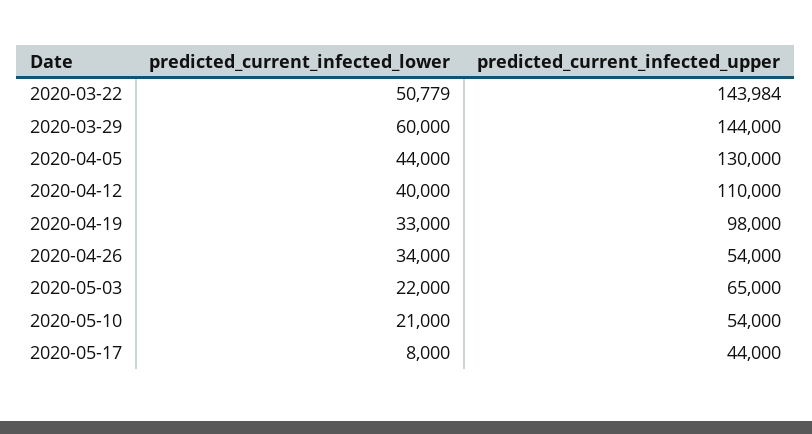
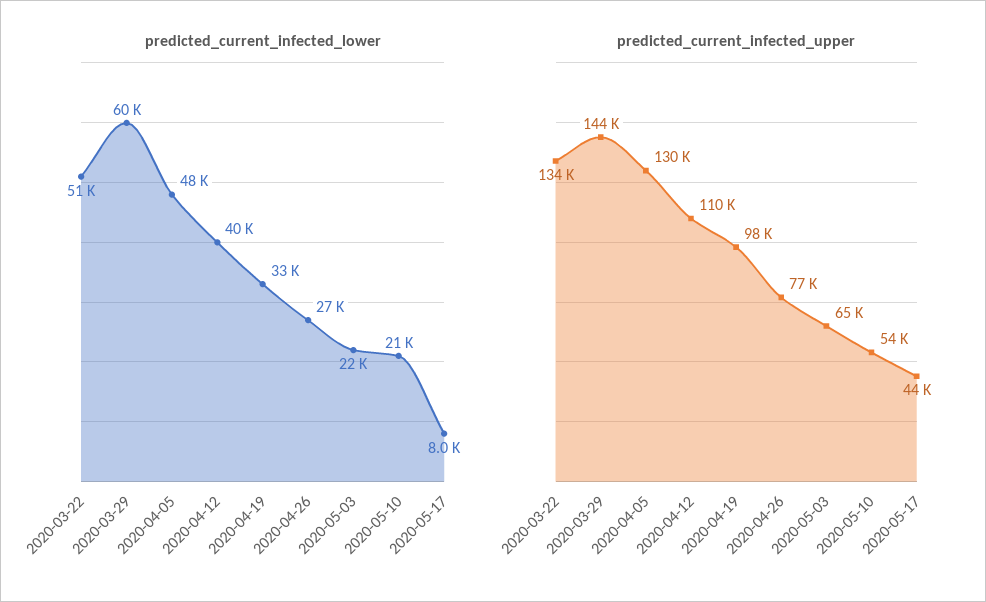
predicted_current_infected_upper, 2020-03-22: 143984 -> 134000
predicted_current_infected_lower, 2020-04-05: 44000 -> 48000
predicted_current_infected_lower, 2020-04-26: 34000 -> 27000
predicted_current_infected_upper, 2020-04-26: 54000 -> 77000

